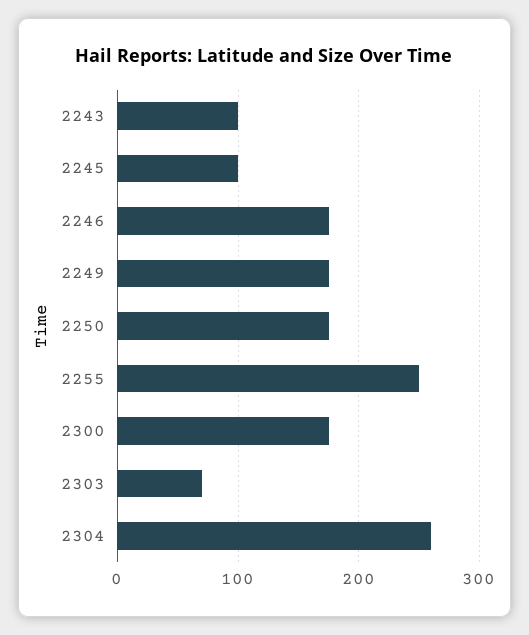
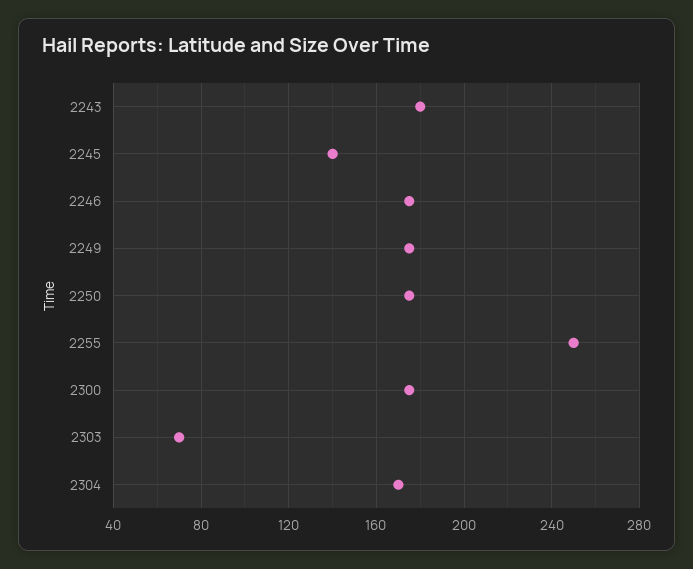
2243: 100 -> 180
2245: 100 -> 140
2304: 260 -> 170

